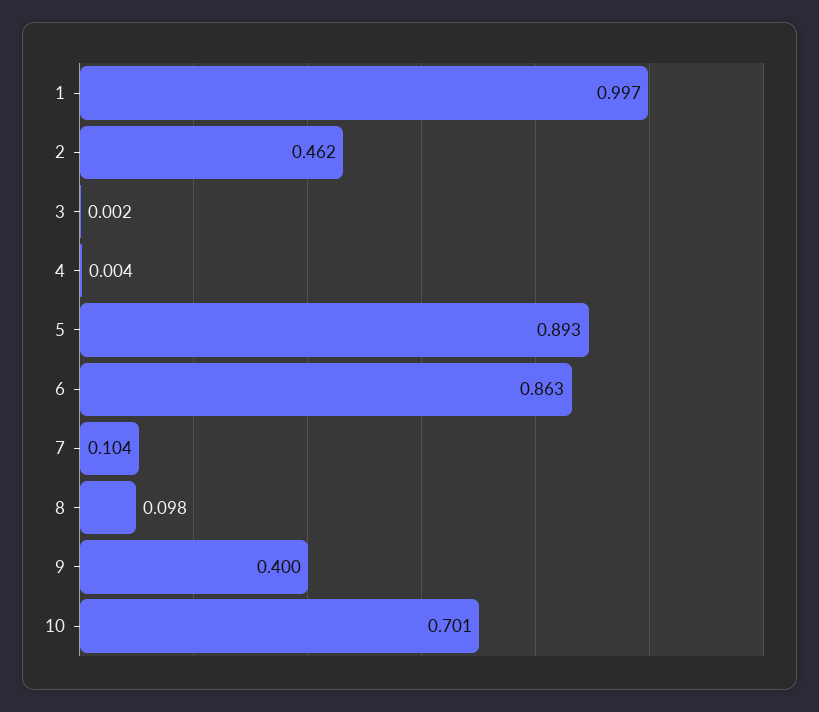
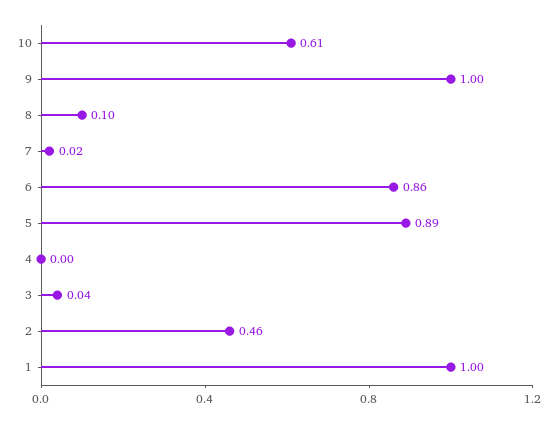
3: 0.002 -> 0.04
7: 0.104 -> 0.02
9: 0.4 -> 1
10: 0.701 -> 0.61

